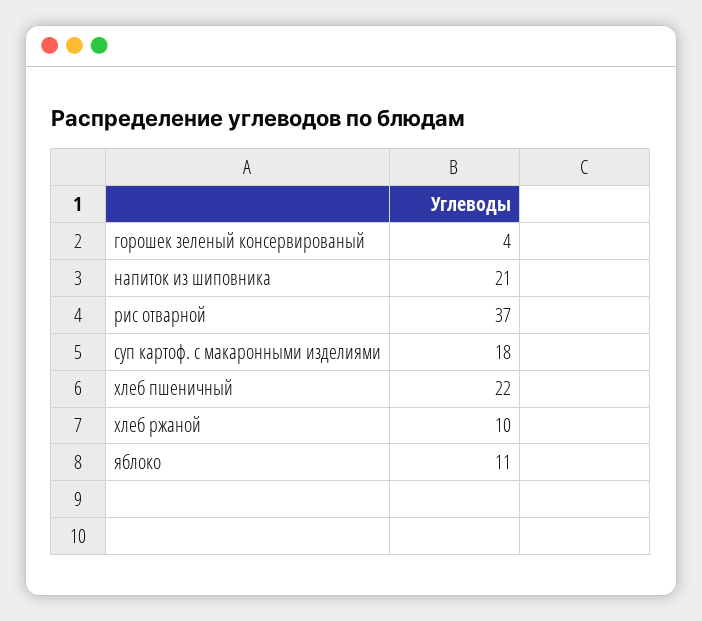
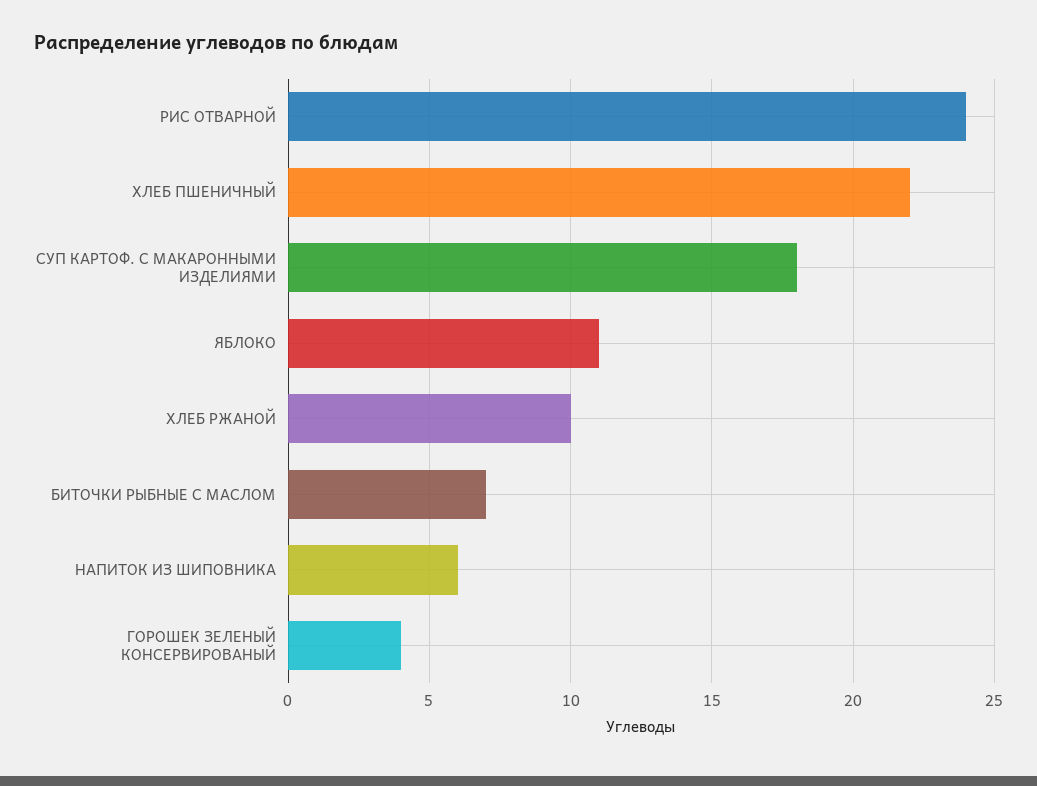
напиток из шиповника: 21 -> 6
рис отварной: 37 -> 24
БИТОЧКИ РЫБНЫЕ С МАСЛОМ: none -> 7

